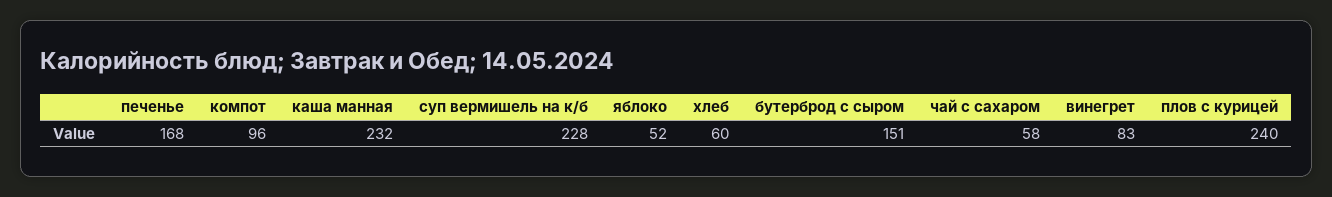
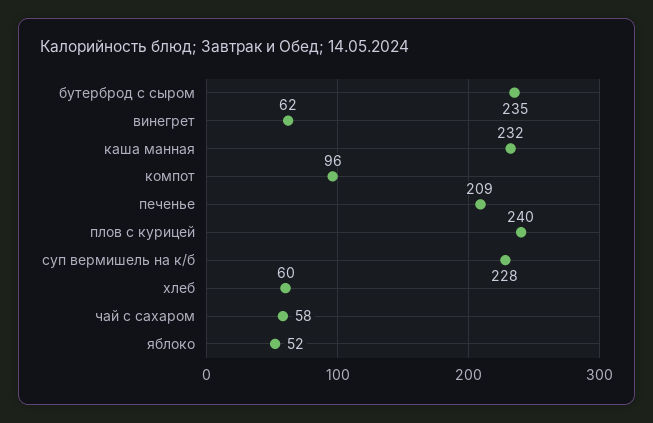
печенье: 168 -> 209
бутерброд с сыром: 151 -> 235
винегрет: 83 -> 62

